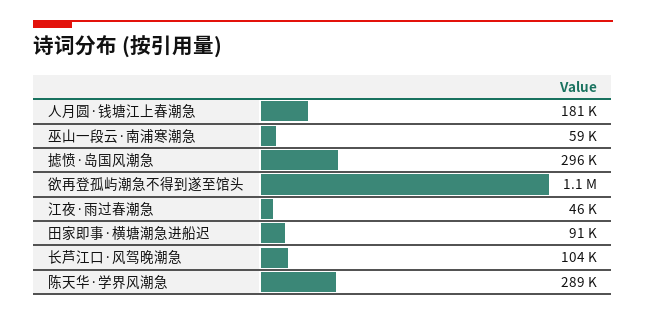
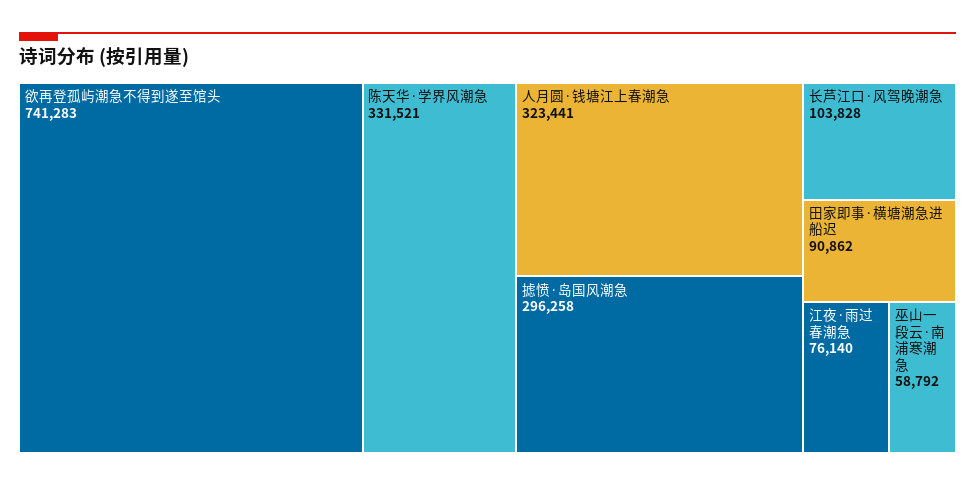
人月圆·钱塘江上春潮急: 181000 -> 323441
欲再登孤屿潮急不得到遂至馆头: 1100000 -> 741283
江夜·雨过春潮急: 46000 -> 76140
陈天华·学界风潮急: 289000 -> 331521

